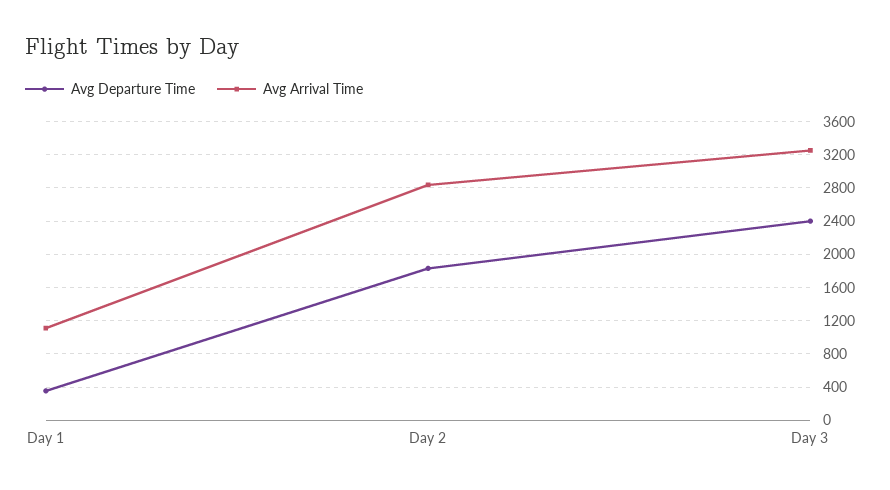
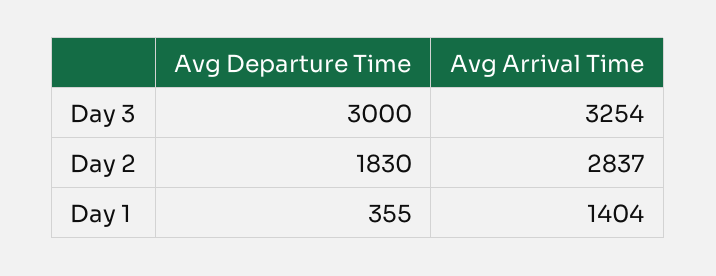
Avg Arrival Time, Day 1: 1100 -> 1404
Avg Departure Time, Day 3: 2400 -> 3000

